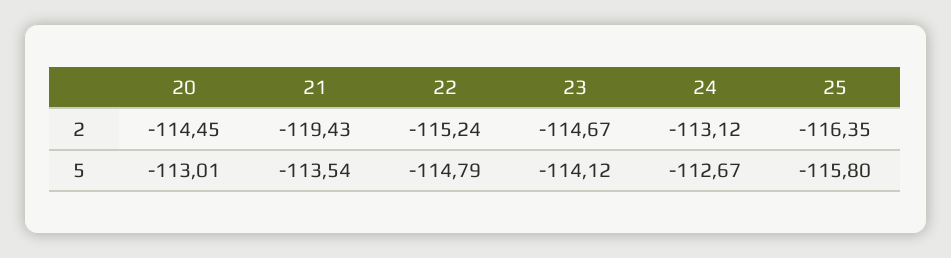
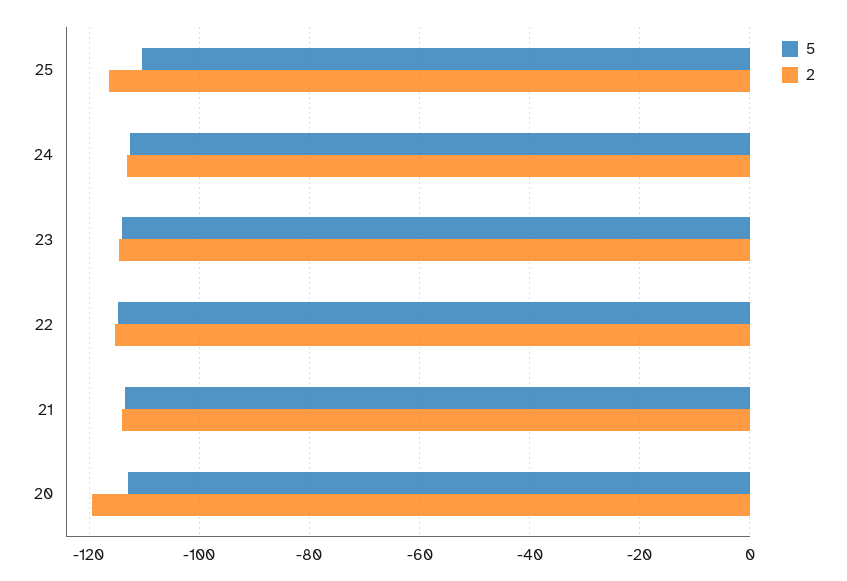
2, 20: -114.45 -> -120
2, 21: -119.43 -> -114
5, 25: -115.8 -> -110

